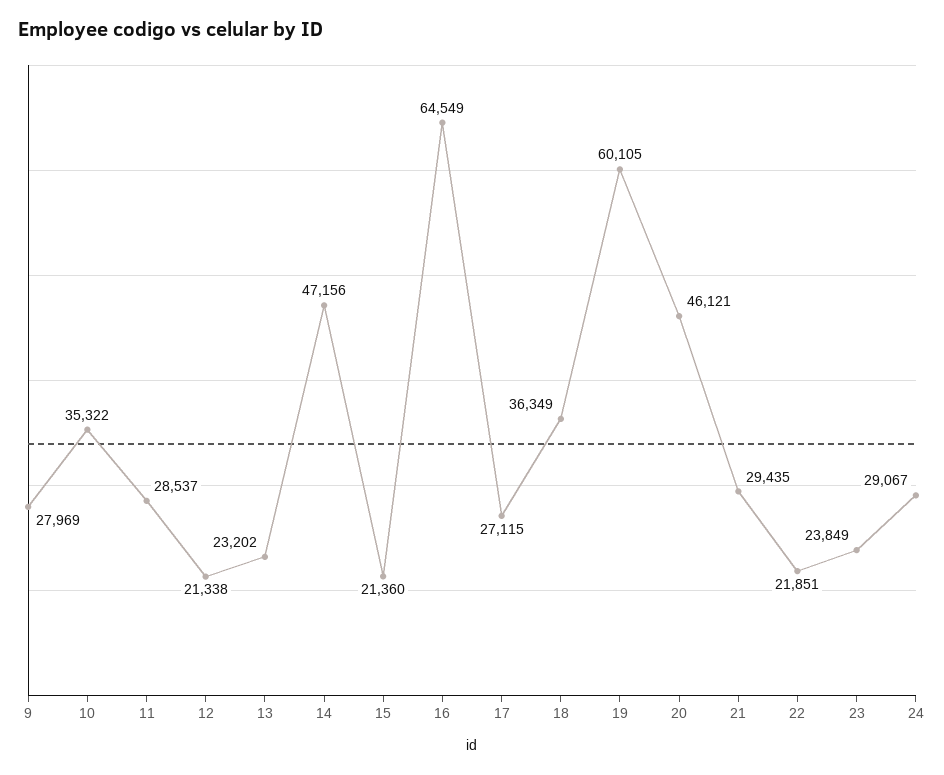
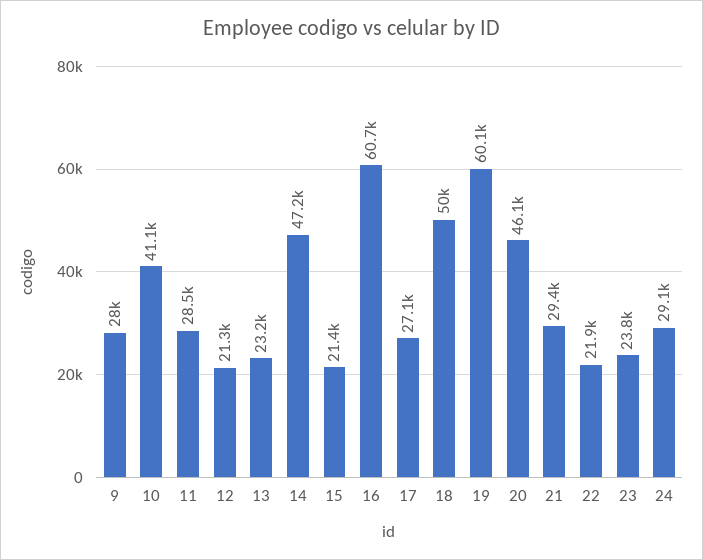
10: 35322 -> 41100
16: 64549 -> 60700
18: 36349 -> 50000

